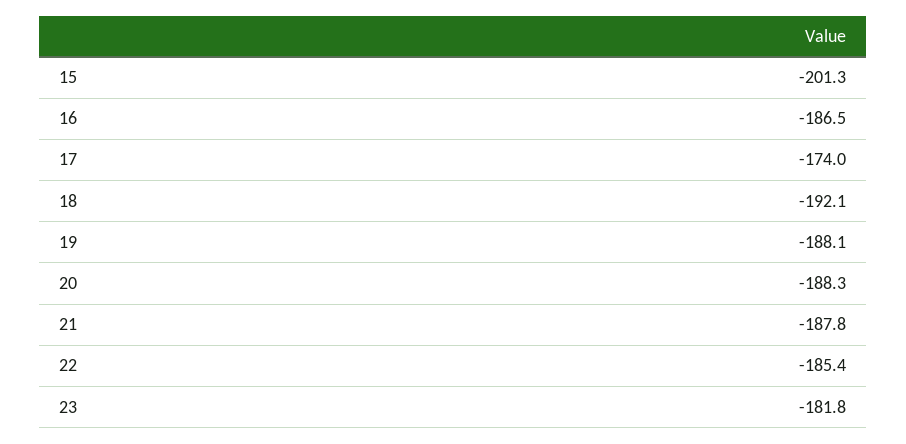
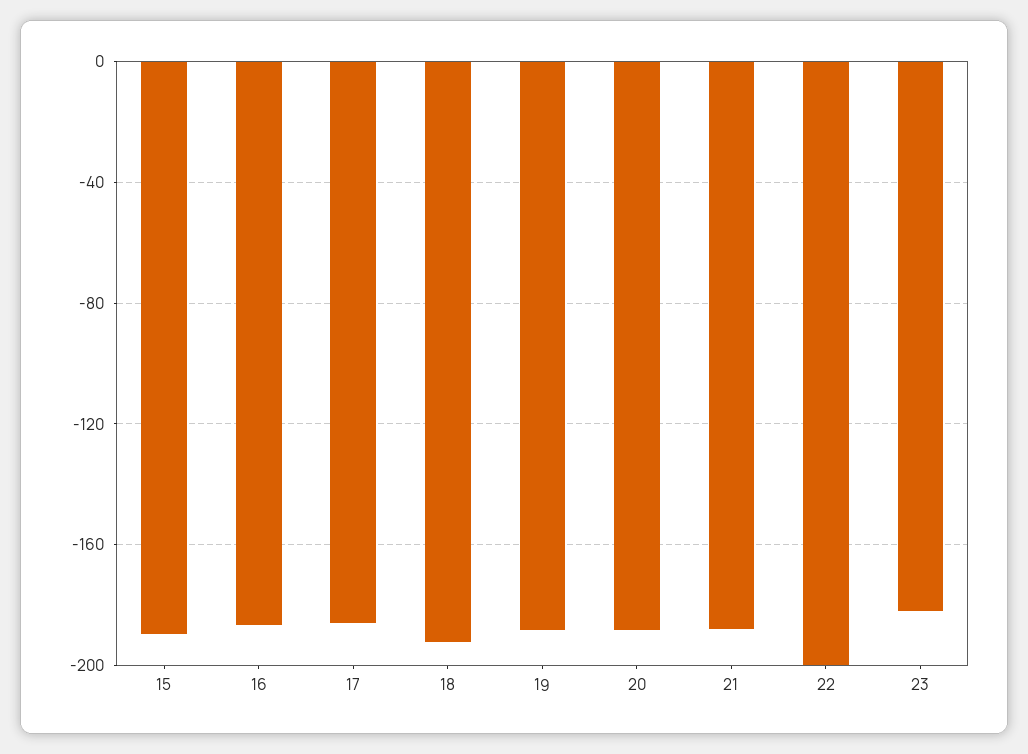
15: -201.3 -> -190
17: -174 -> -185
22: -185.4 -> -200

